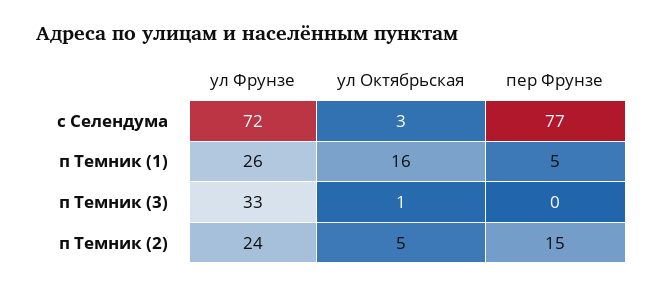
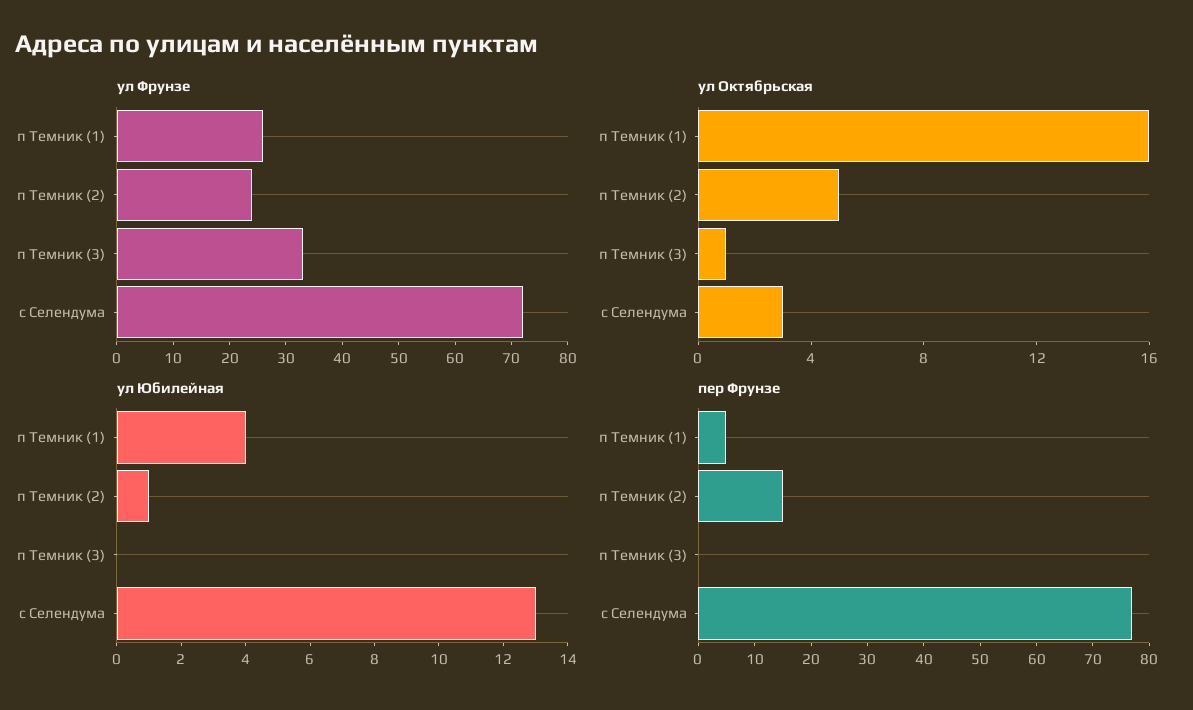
ул Юбилейная, п Темник (1): none -> 4
ул Юбилейная, п Темник (2): none -> 1
ул Юбилейная, п Темник (3): none -> 0
ул Юбилейная, с Селендума: none -> 13

